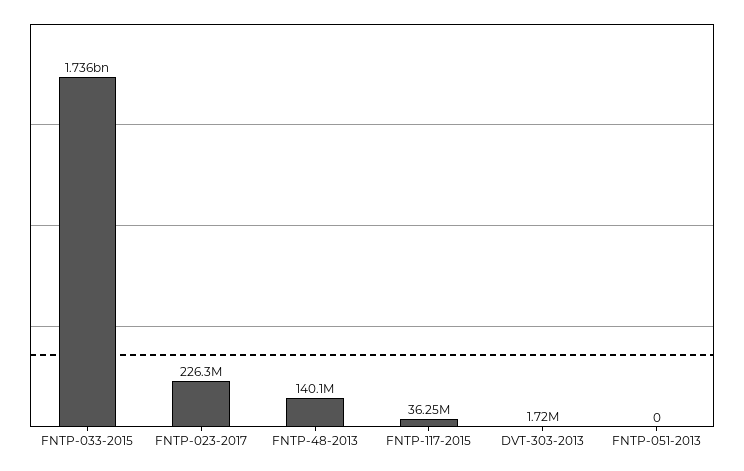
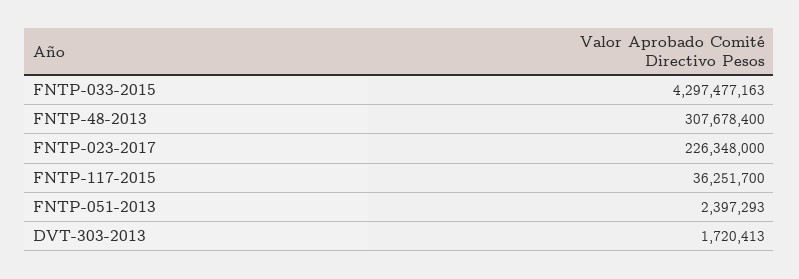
FNTP-033-2015: 1736000000 -> 4297477163
FNTP-48-2013: 140100000 -> 307678400
FNTP-051-2013: 0 -> 2397293

